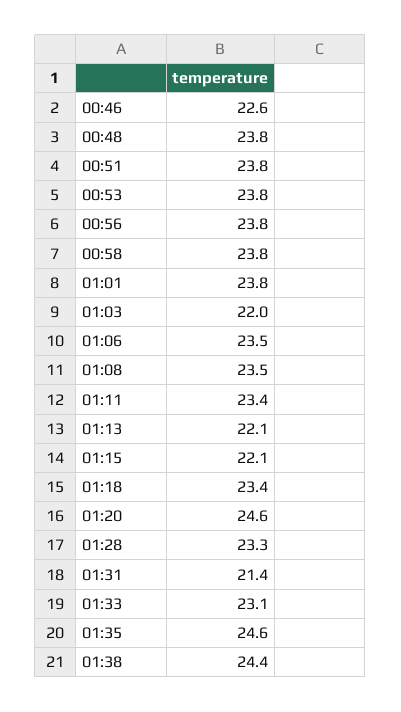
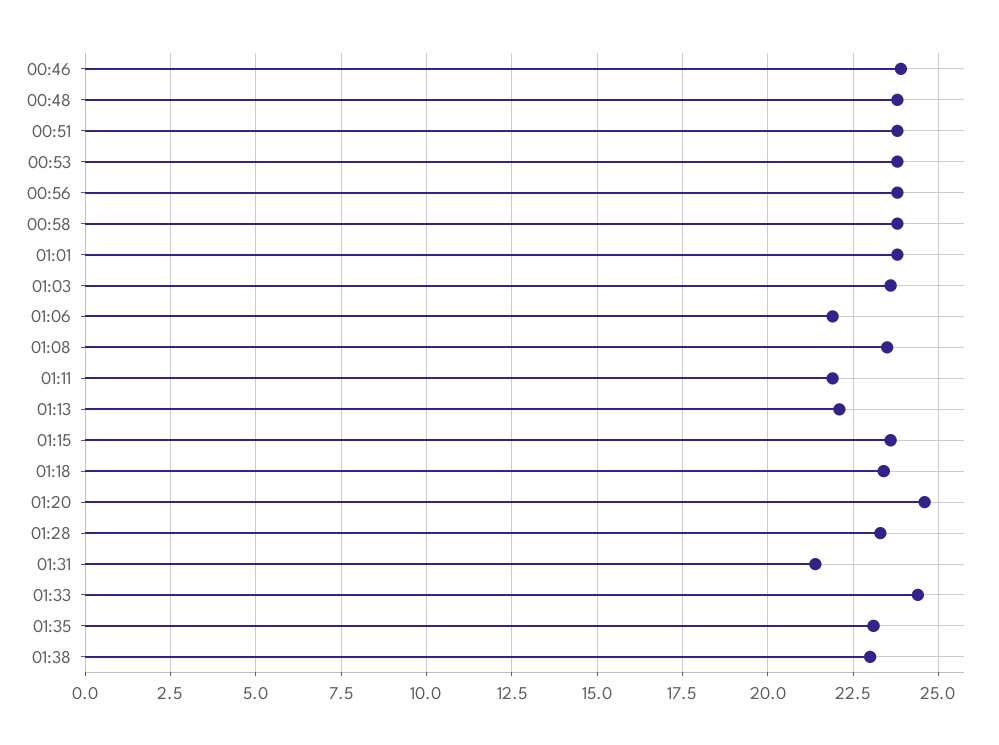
00:46: 22.6 -> 24
01:03: 22 -> 23.5
01:06: 23.5 -> 22
01:11: 23.4 -> 22
01:15: 22.1 -> 23.5
01:33: 23.1 -> 24.5
01:35: 24.6 -> 23
01:38: 24.4 -> 23

